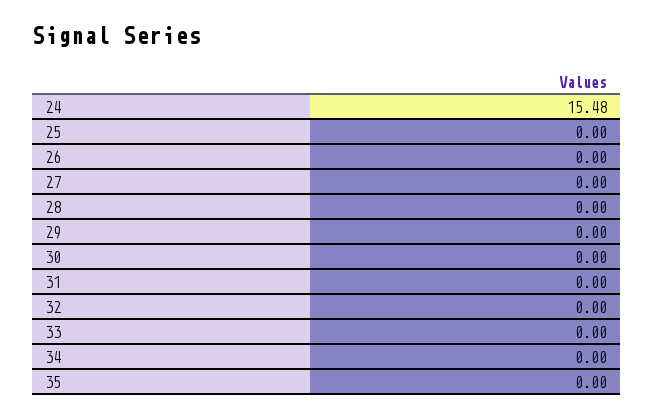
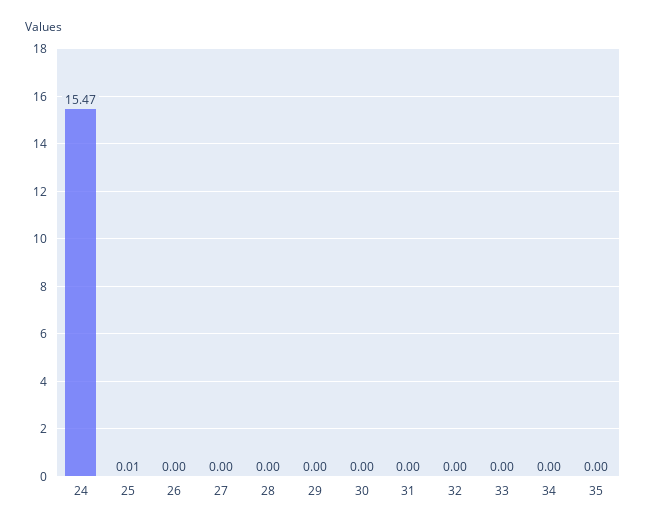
24: 15.48 -> 15.47
25: 0 -> 0.01

